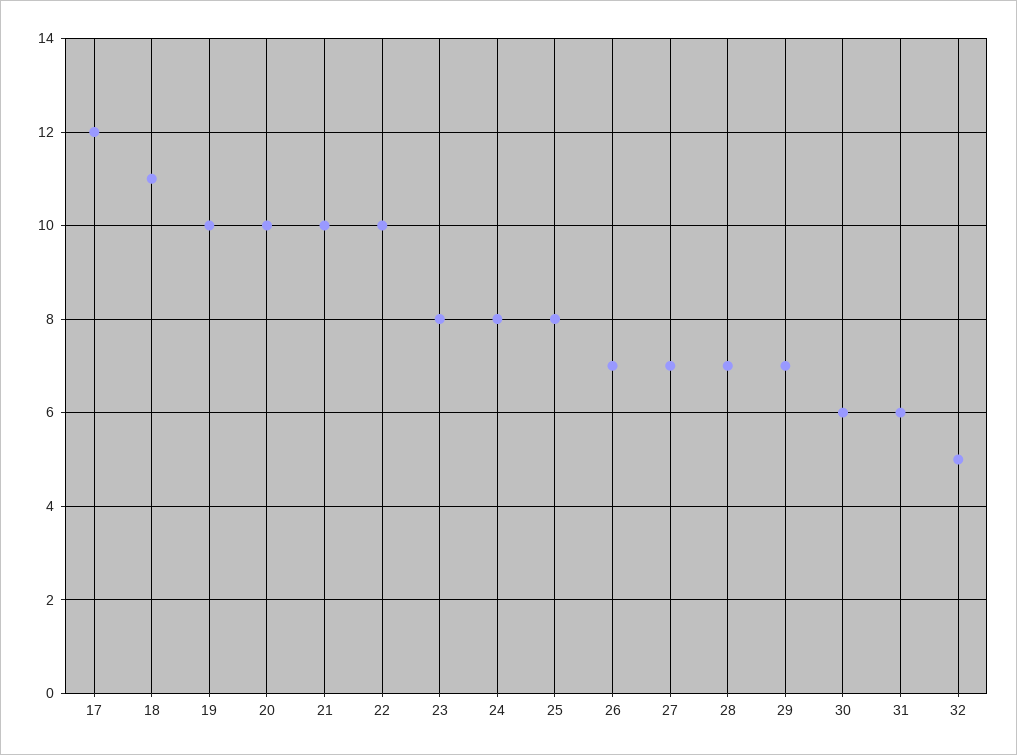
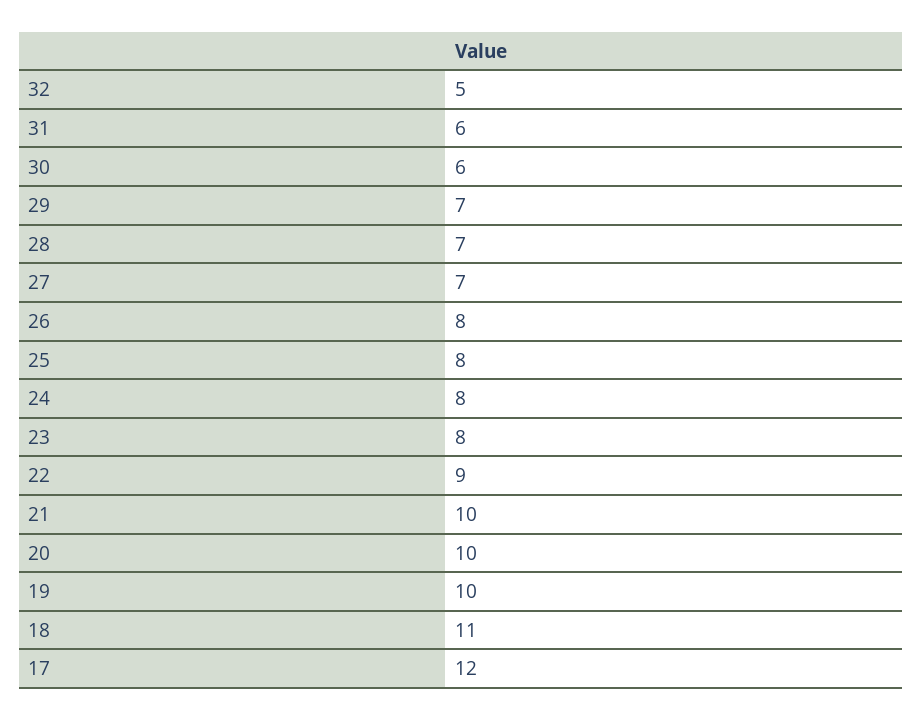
22: 10 -> 9
26: 7 -> 8

